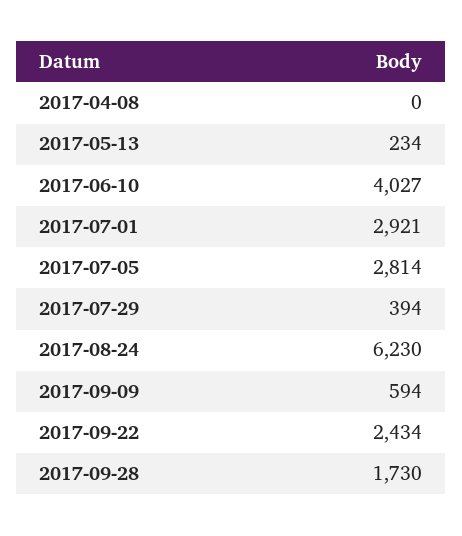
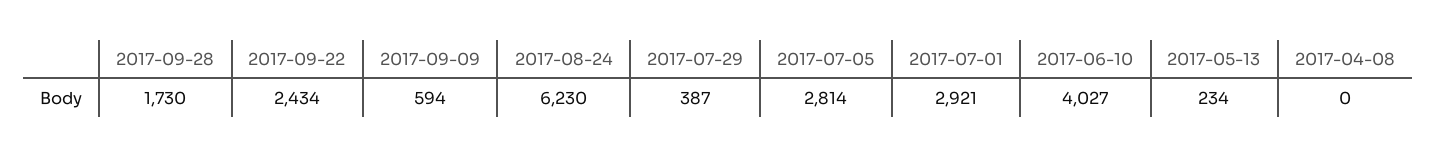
2017-07-29: 394 -> 387

